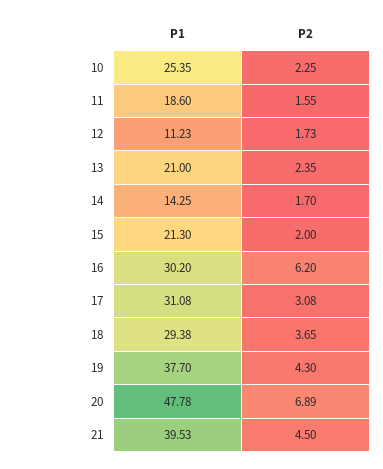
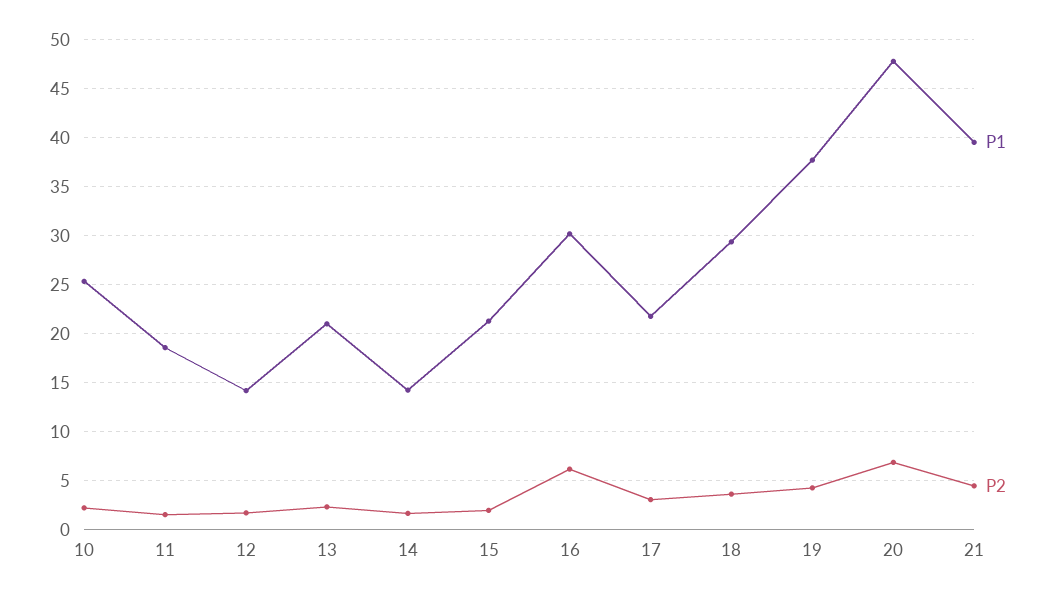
P1, 12: 11.23 -> 14
P1, 17: 31.08 -> 22

